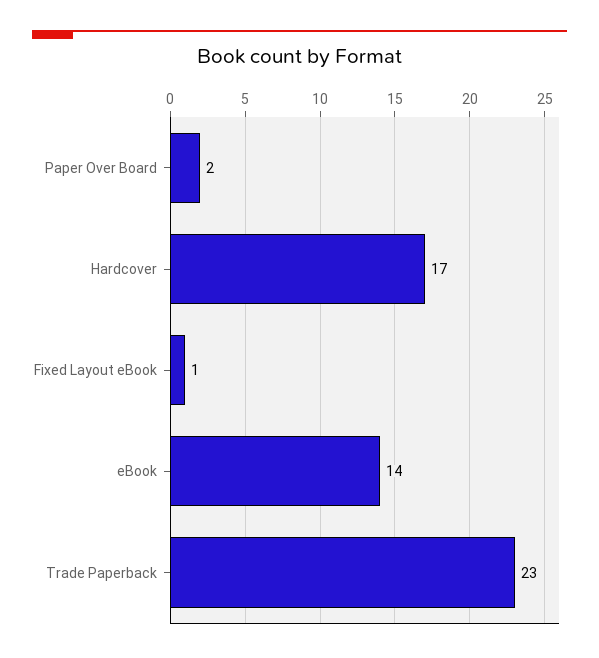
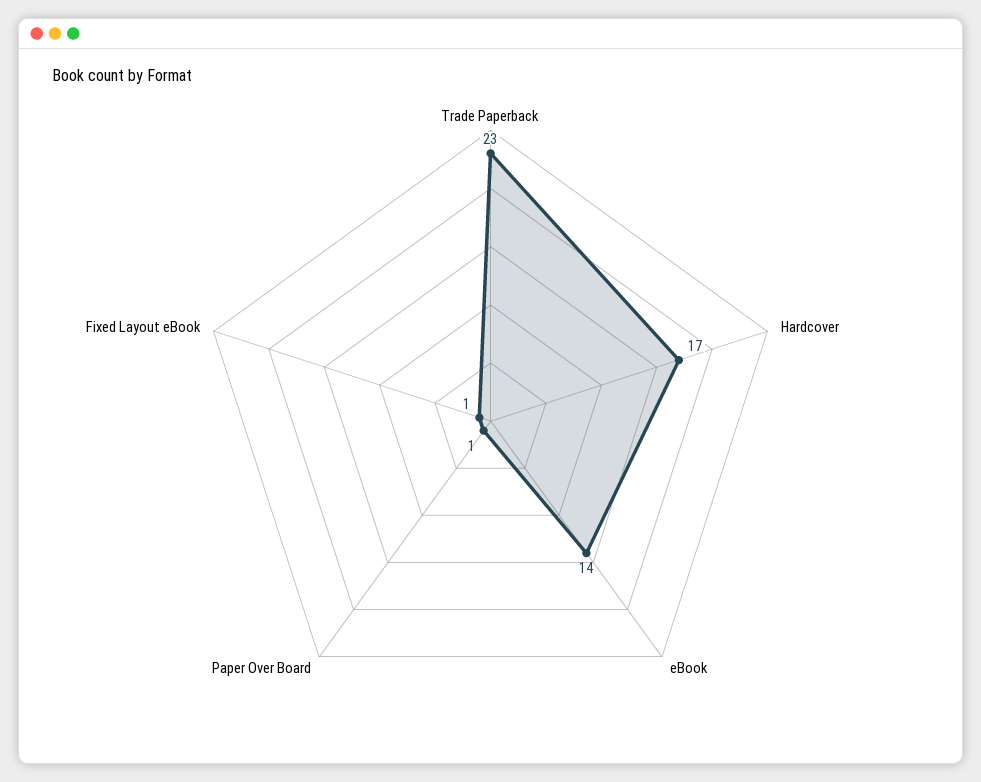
Paper Over Board: 2 -> 1

